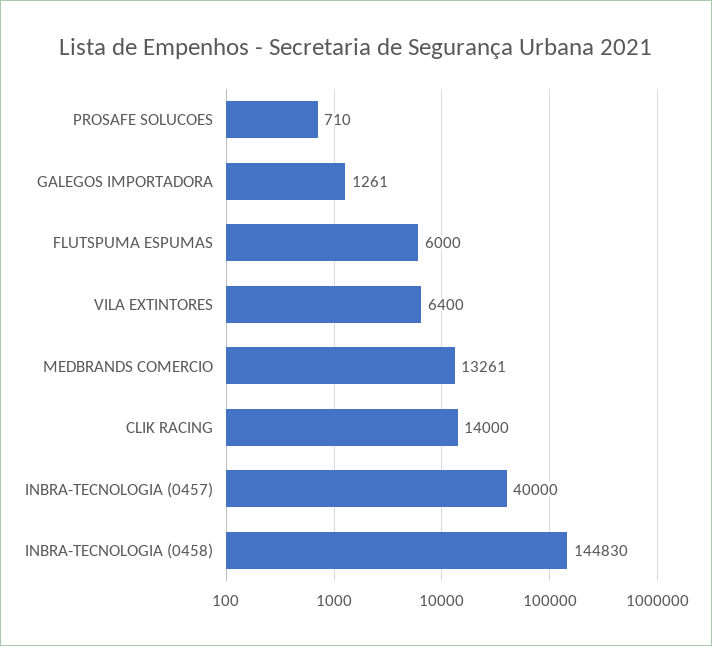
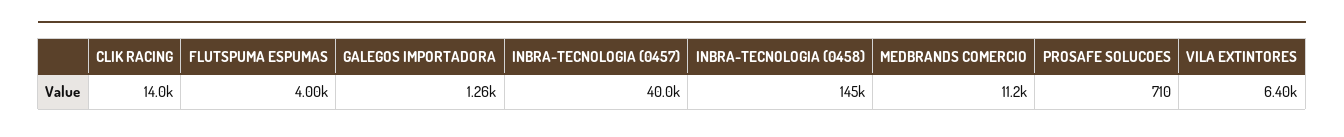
FLUTSPUMA ESPUMAS: 6000 -> 4000
MEDBRANDS COMERCIO: 13261 -> 11200

